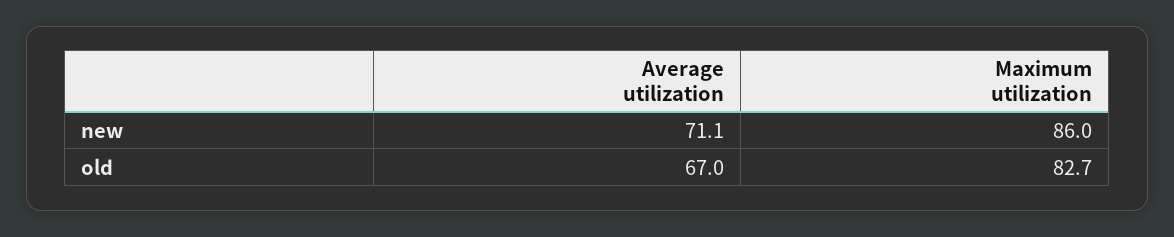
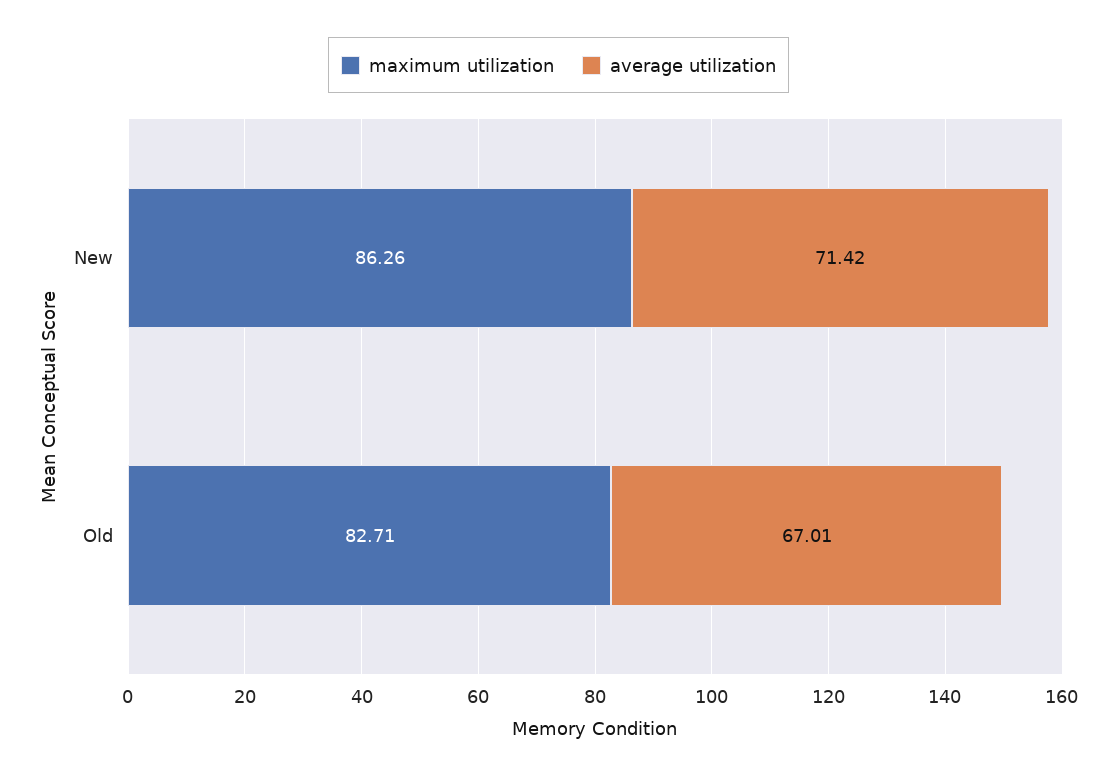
Average utilization, new: 71.1 -> 71.42
Maximum utilization, new: 86 -> 86.26

